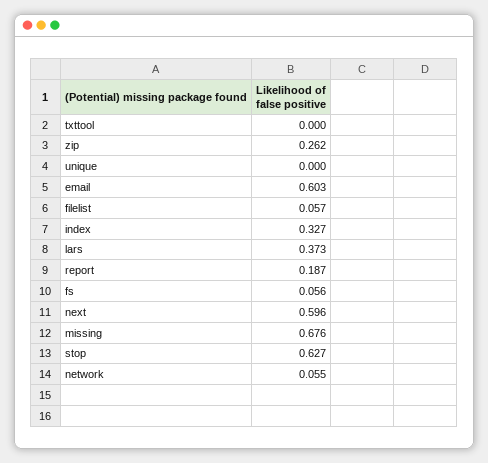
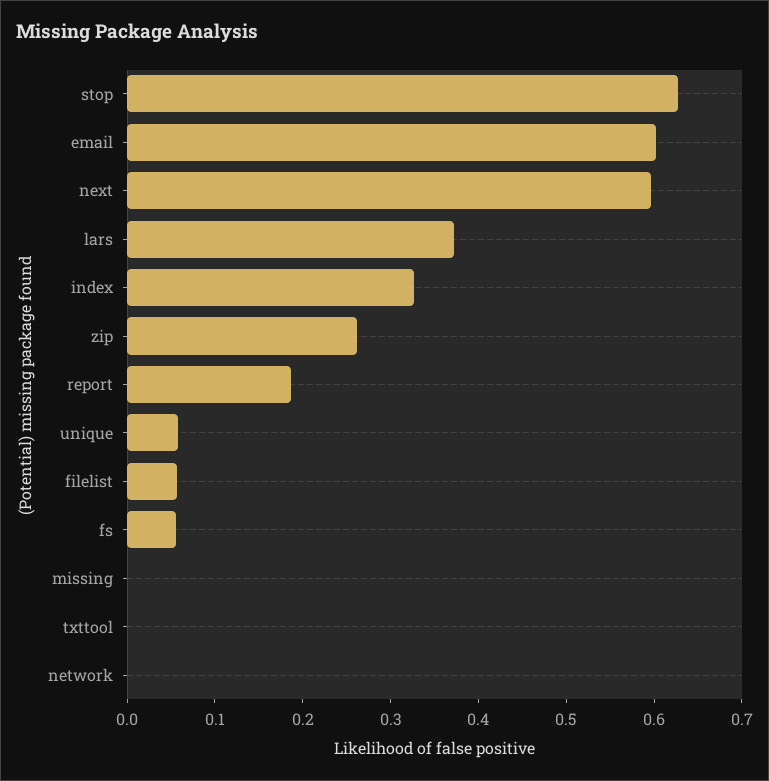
unique: 0 -> 0.06
missing: 0.676 -> 0
network: 0.055 -> 0

